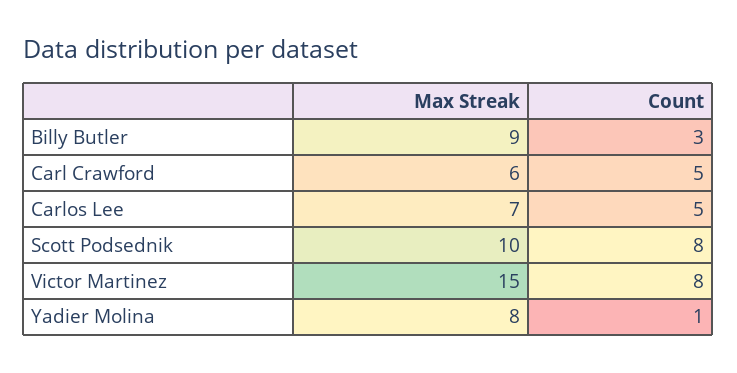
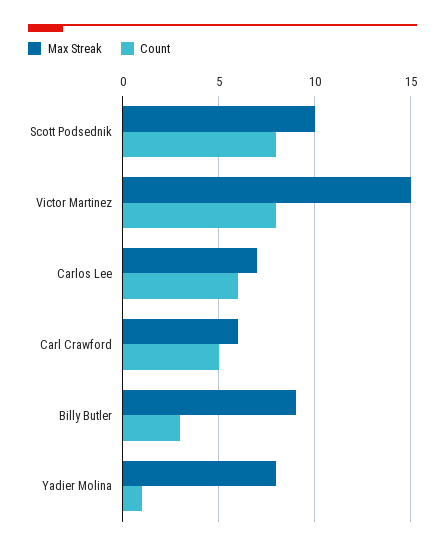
Count, Carlos Lee: 5 -> 6

